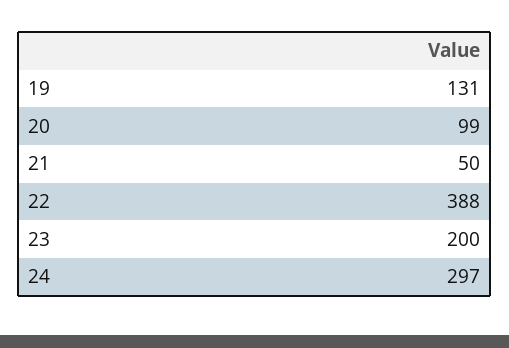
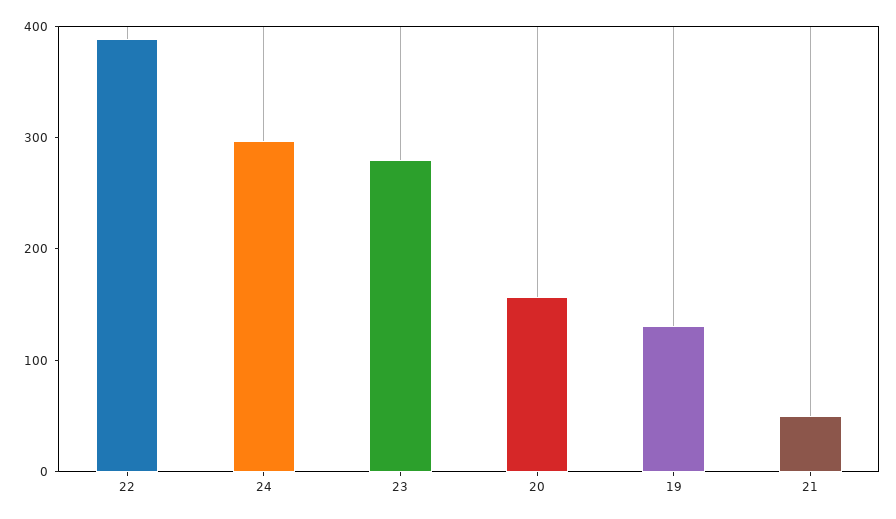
20: 99 -> 160
23: 200 -> 280

